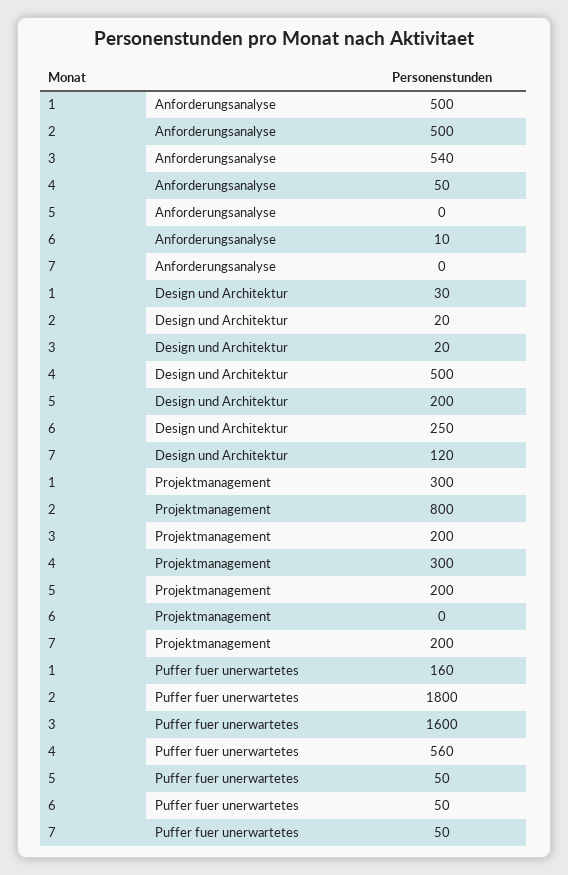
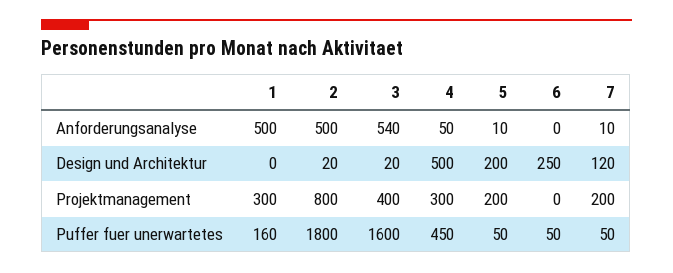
5, Anforderungsanalyse: 0 -> 10
6, Anforderungsanalyse: 10 -> 0
7, Anforderungsanalyse: 0 -> 10
1, Design und Architektur: 30 -> 0
3, Projektmanagement: 200 -> 400
4, Puffer fuer unerwartetes: 560 -> 450

